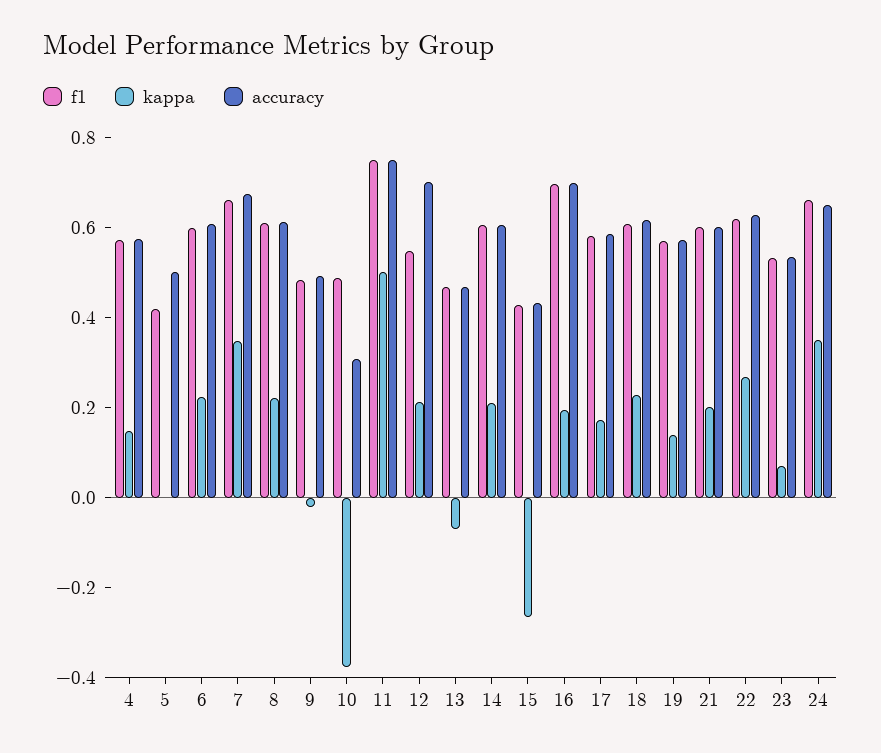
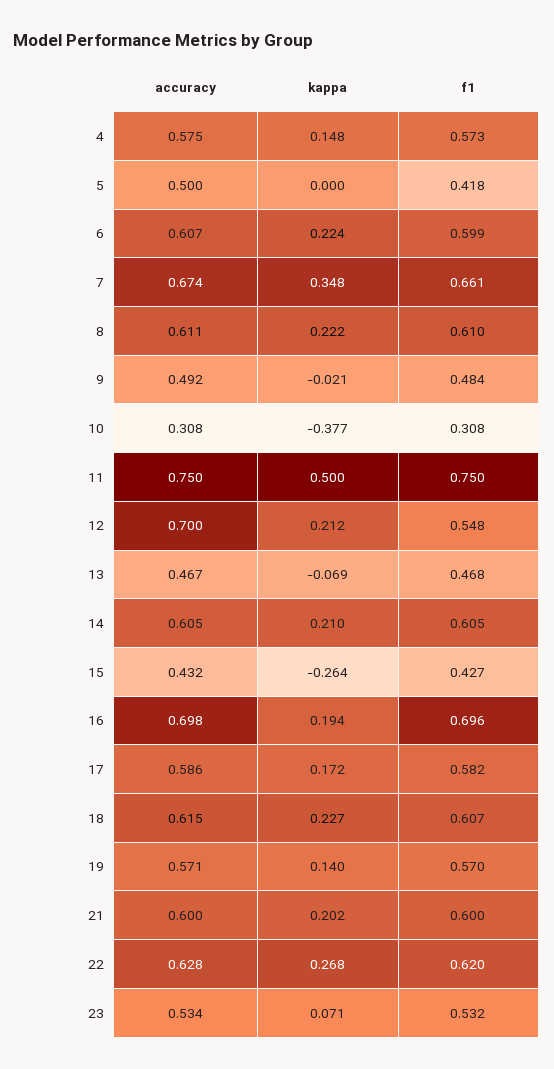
f1, 10: 0.5 -> 0.308
f1, 24: 0.65 -> none
kappa, 24: 0.35 -> none
accuracy, 24: 0.65 -> none

